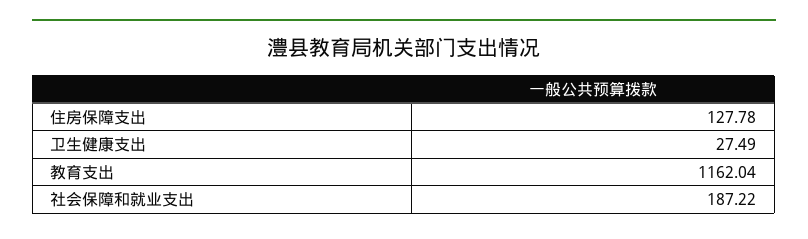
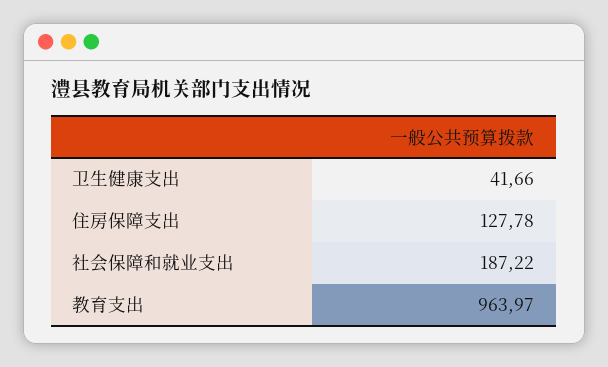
卫生健康支出: 27.49 -> 41.66
教育支出: 1162.04 -> 963.97

